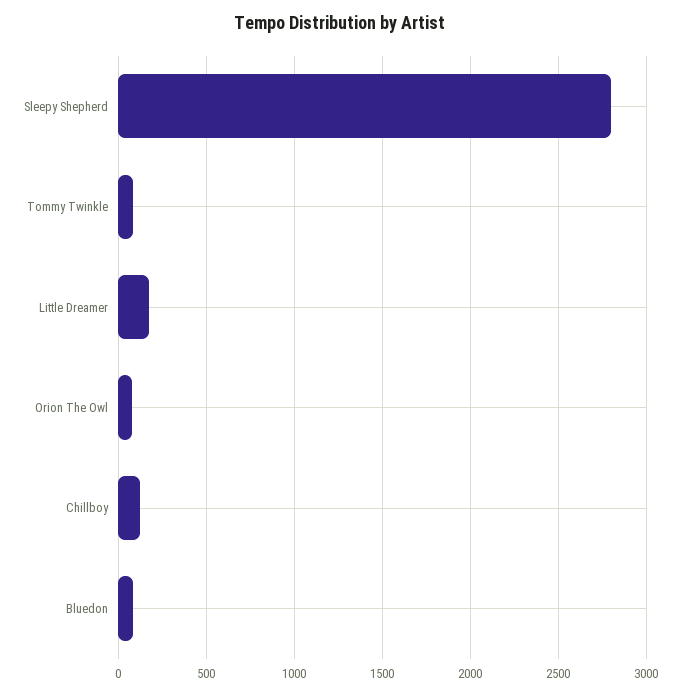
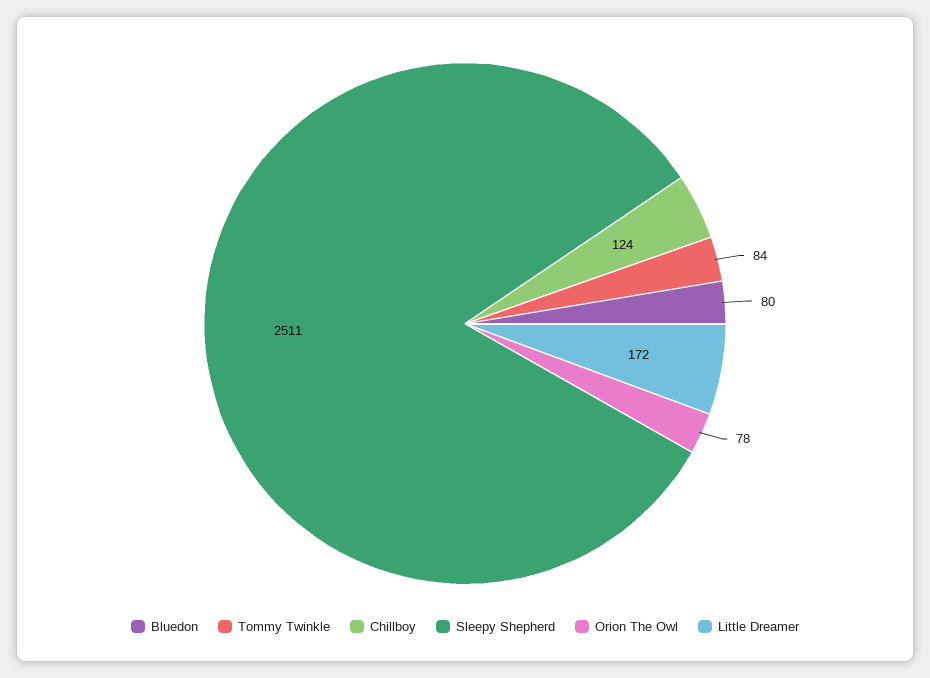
Sleepy Shepherd: 2800 -> 2511

